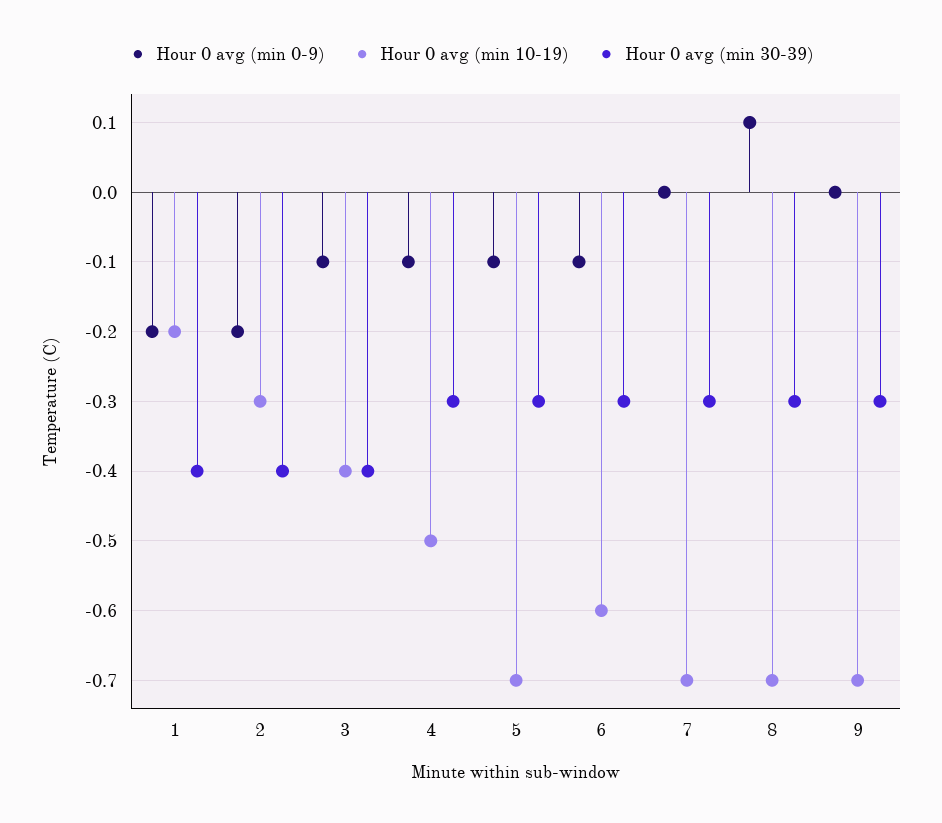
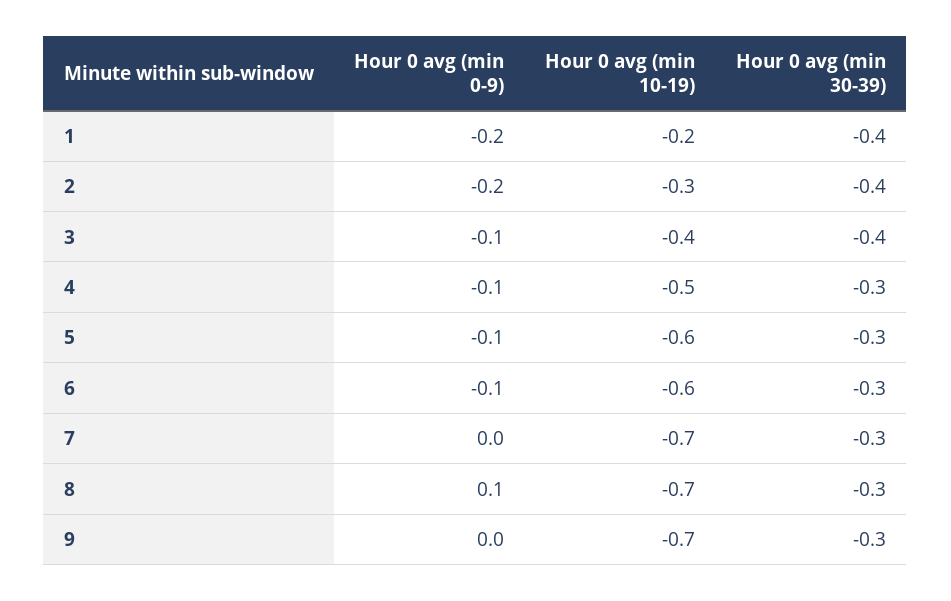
Hour 0 avg (min 10-19), 5: -0.7 -> -0.6

